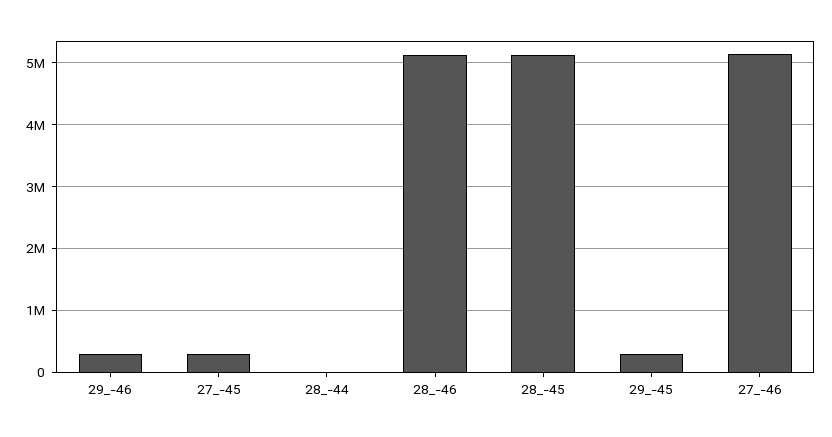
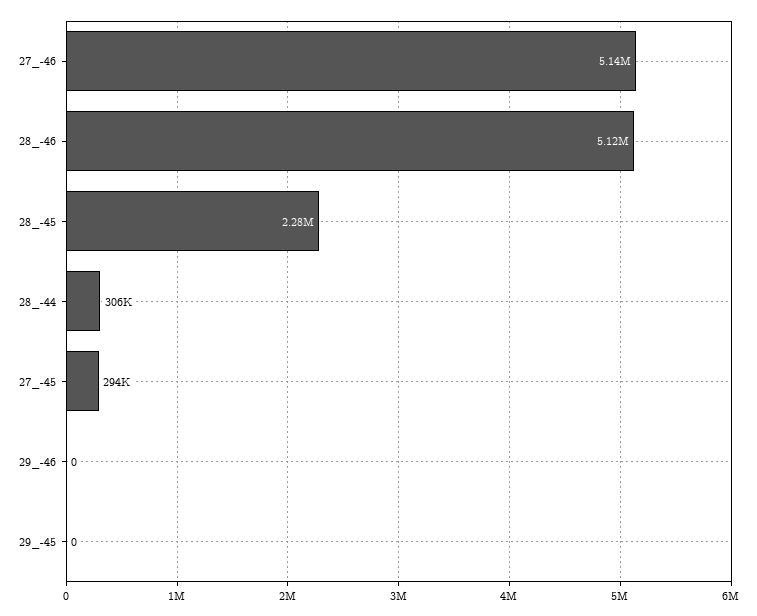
29_-46: 300000 -> 0
28_-44: 0 -> 306000
28_-45: 5100000 -> 2280000
29_-45: 300000 -> 0

